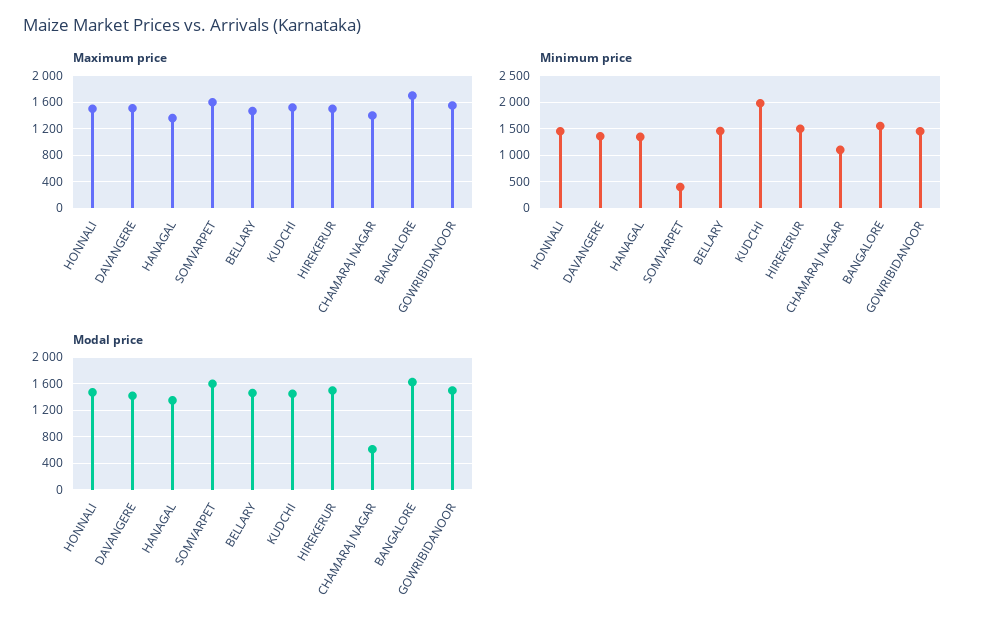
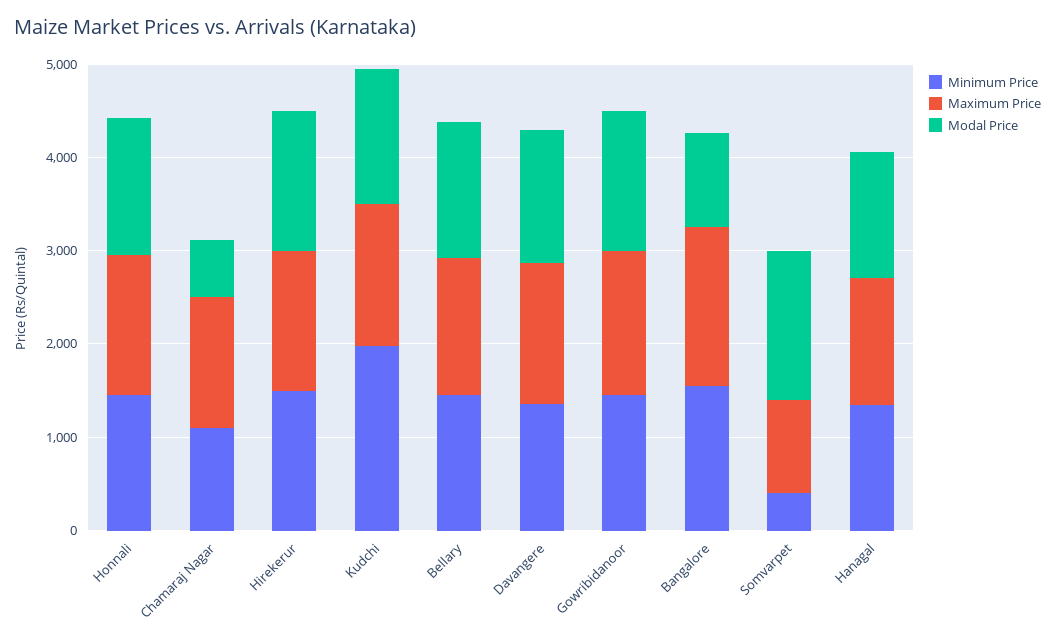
Maximum price, SOMVARPET: 1600 -> 1000
Modal price, BANGALORE: 1600 -> 1000

